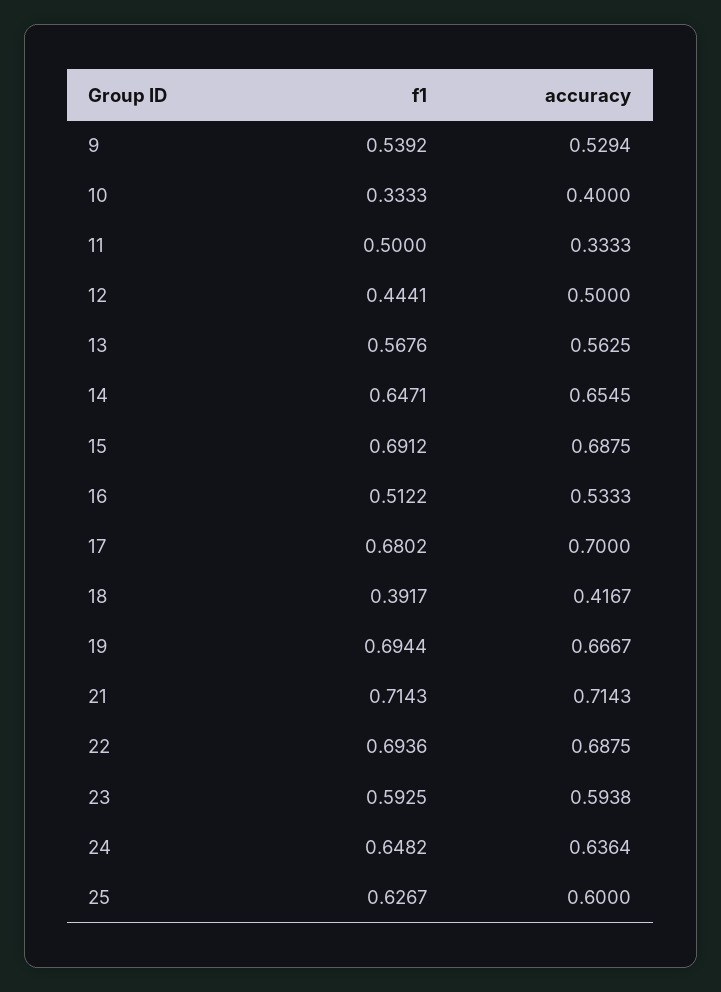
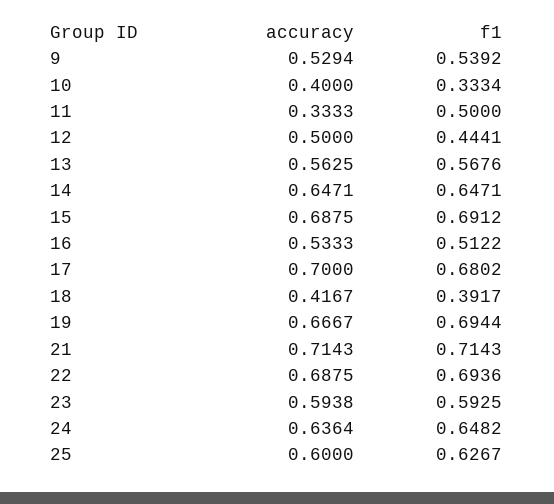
f1, 10: 0.3333 -> 0.3334
accuracy, 14: 0.6545 -> 0.6471

